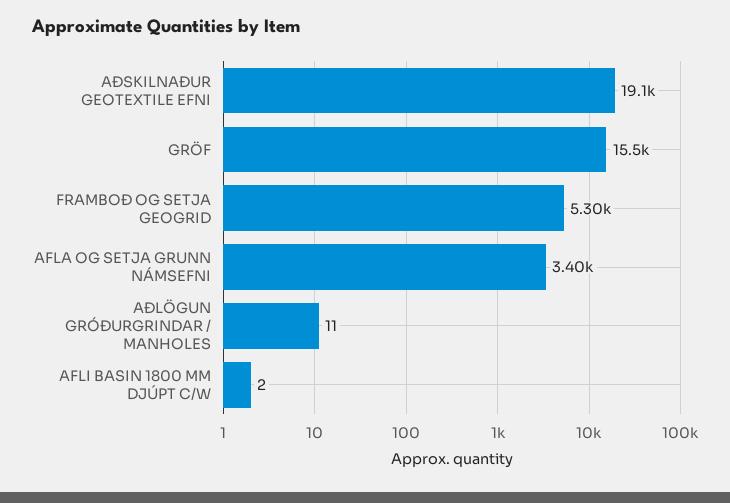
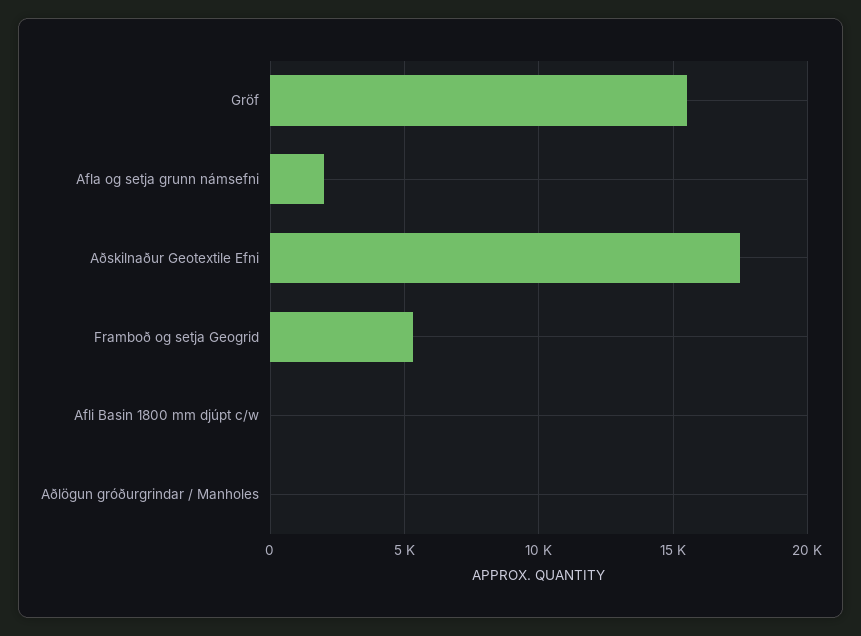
AÐSKILNAÐUR GEOTEXTILE EFNI: 19100 -> 17500
AFLA OG SETJA GRUNN NÁMSEFNI: 3400 -> 2000

